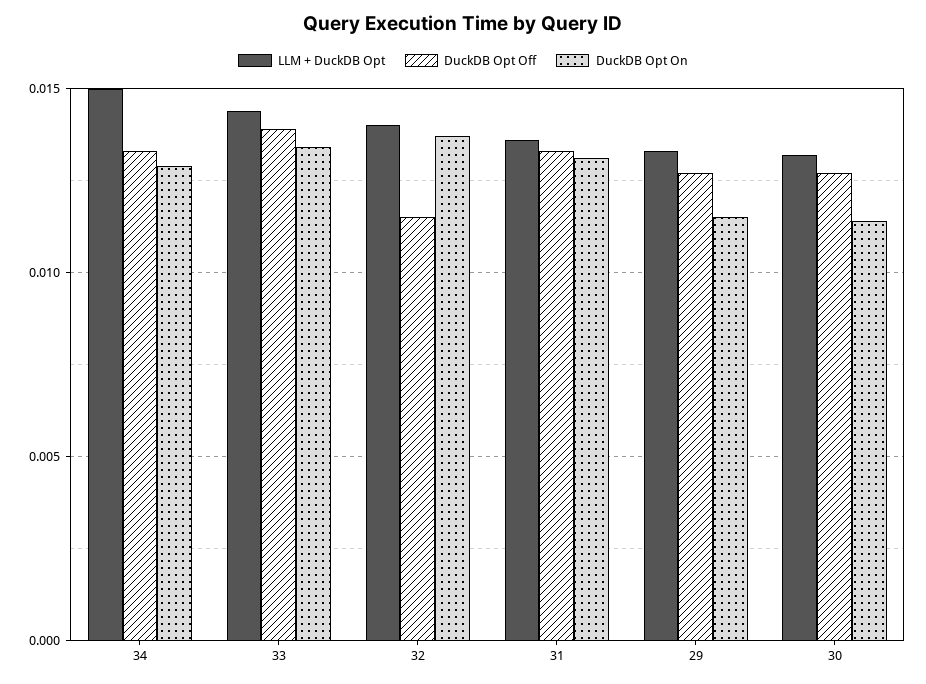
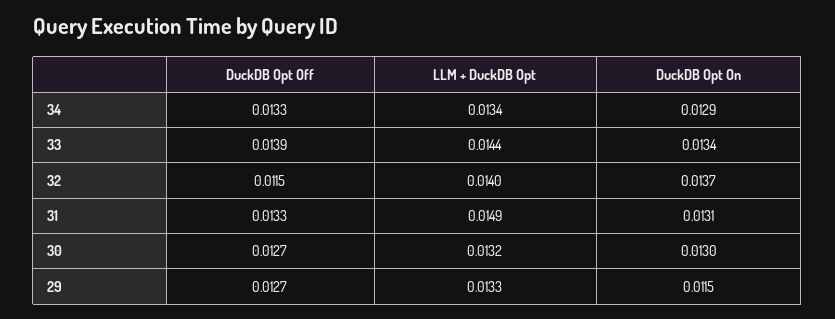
LLM + DuckDB Opt, 34: 0.015 -> 0.0134
LLM + DuckDB Opt, 31: 0.0135 -> 0.0149
DuckDB Opt On, 30: 0.0115 -> 0.013

